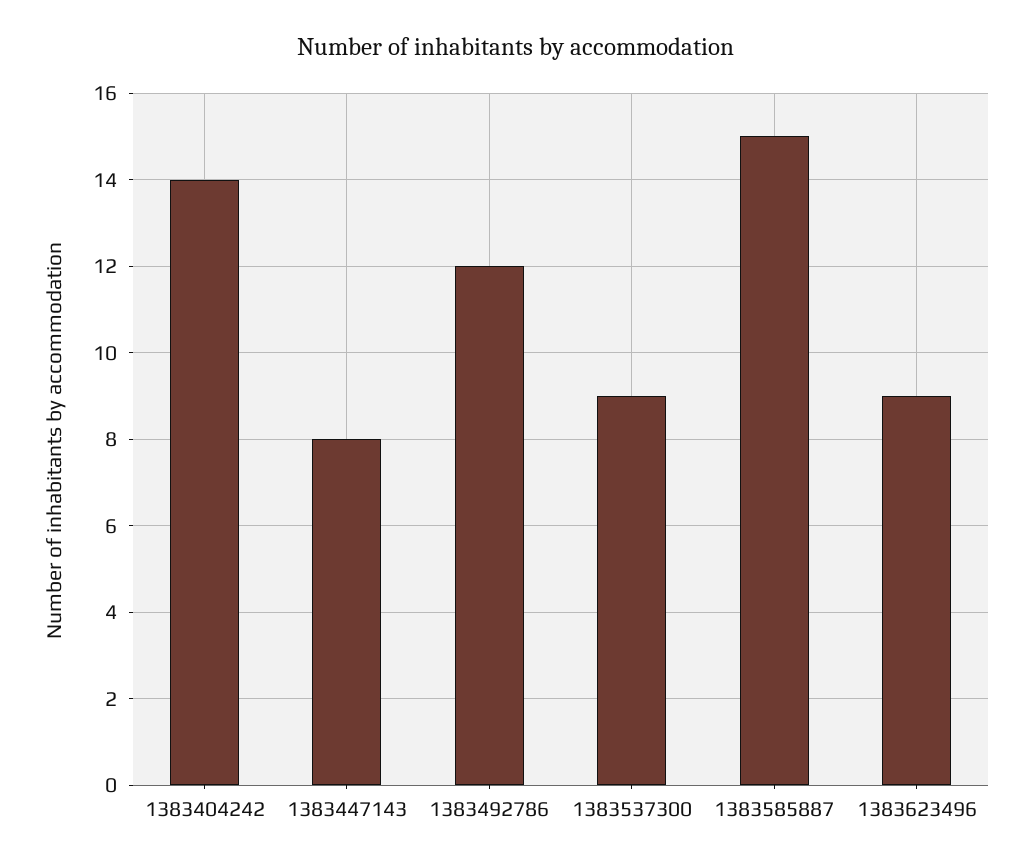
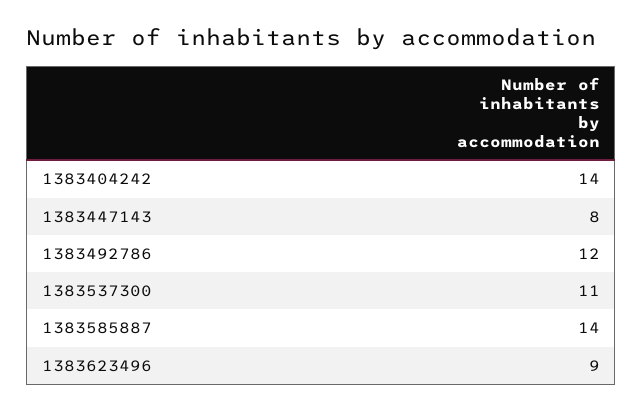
1383537300: 9 -> 11
1383585887: 15 -> 14

